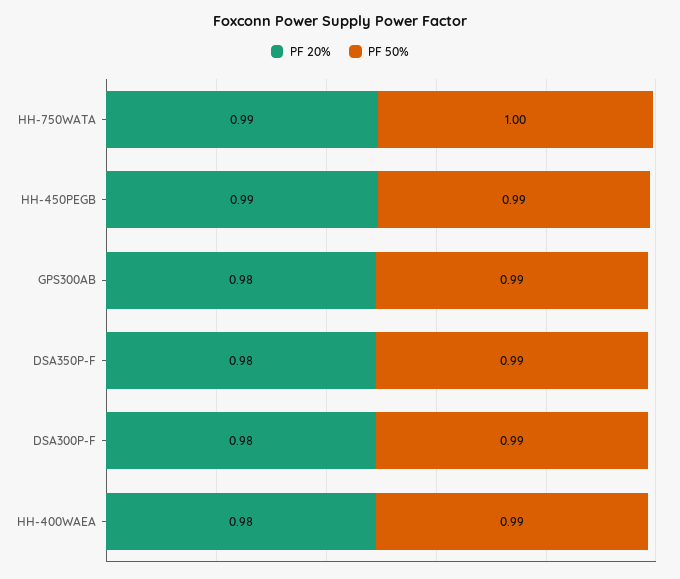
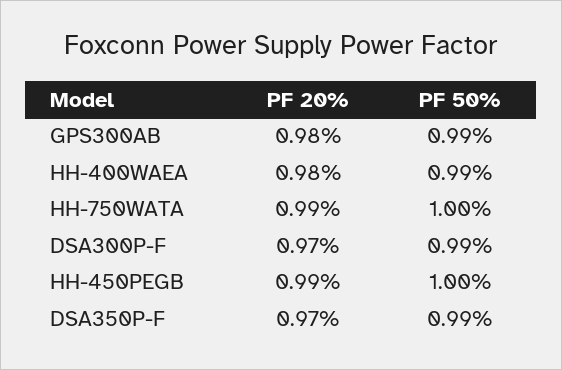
PF 50%, HH-450PEGB: 0.99 -> 1
PF 20%, DSA350P-F: 0.98 -> 0.97
PF 20%, DSA300P-F: 0.98 -> 0.97

